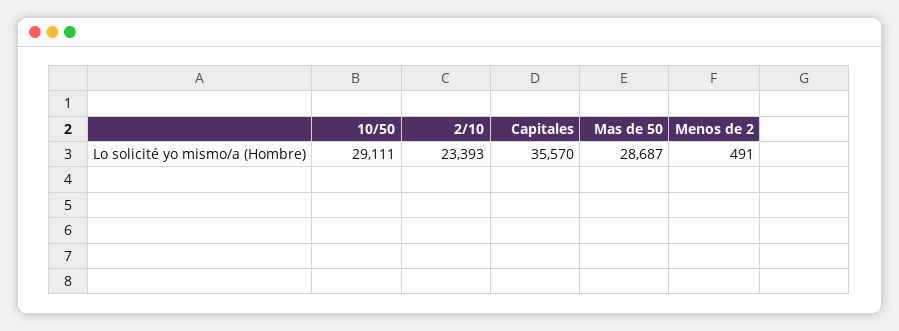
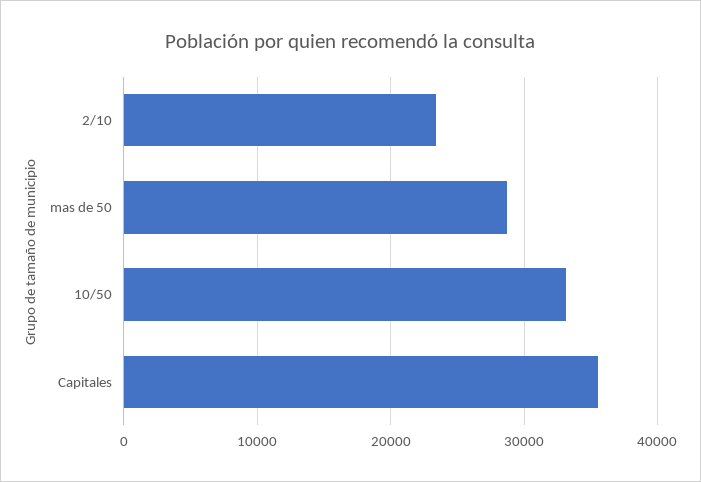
10/50: 29111 -> 33000
Menos de 2: 491 -> none

